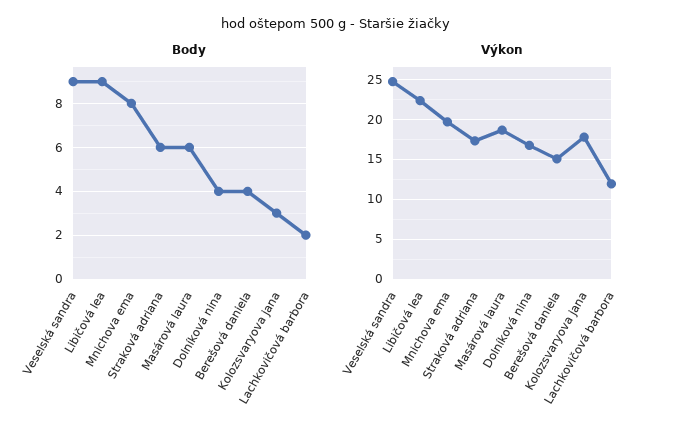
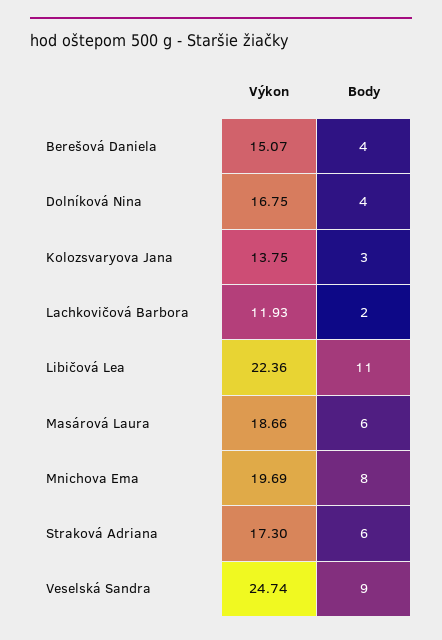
Body, Libičová lea: 9 -> 11
Výkon, Kolozsvaryova jana: 18 -> 13.75

